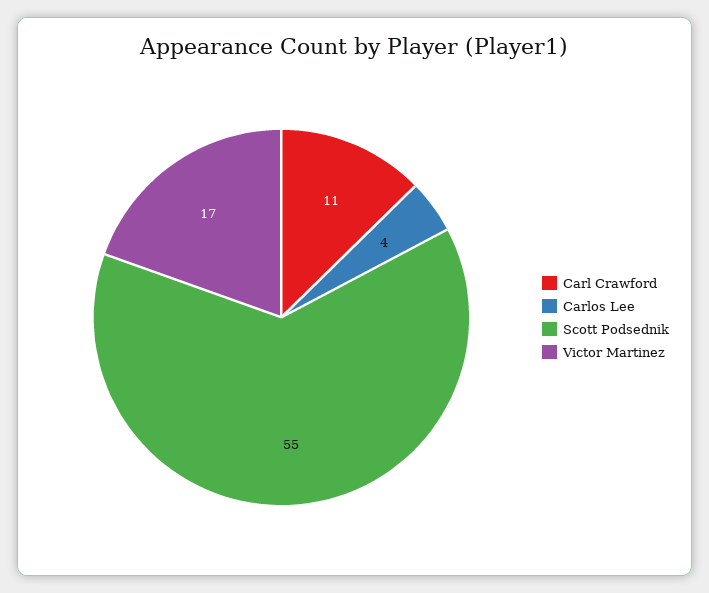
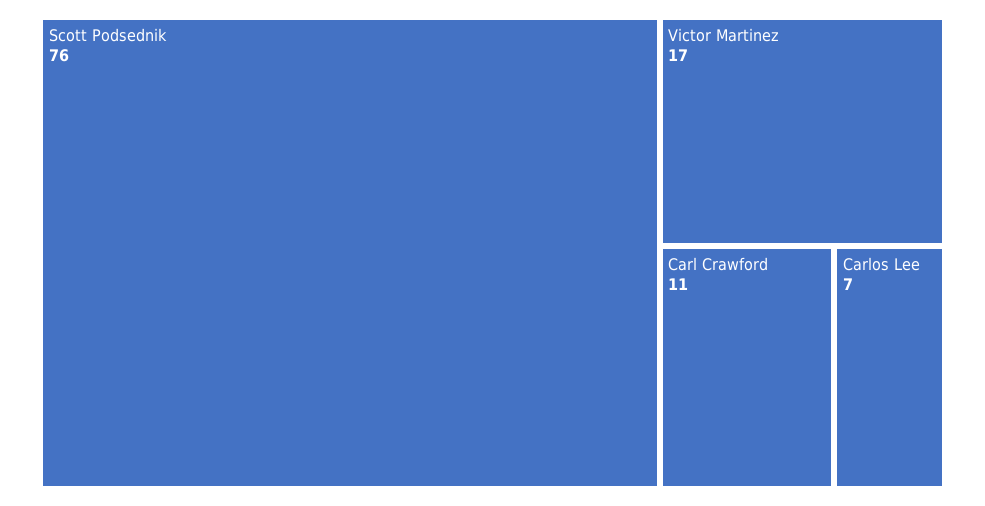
Carlos Lee: 4 -> 7
Scott Podsednik: 55 -> 76

